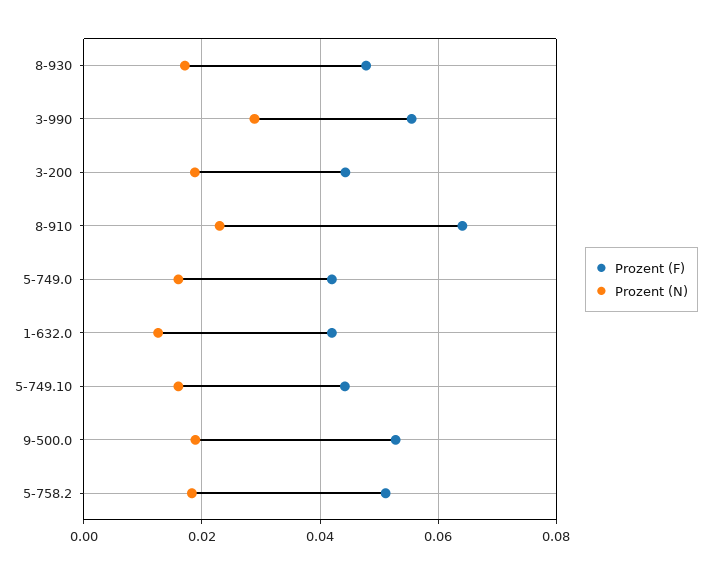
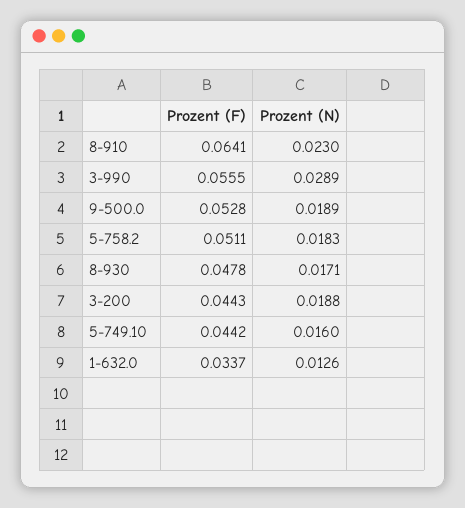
Prozent (F), 5-749.0: 0.042 -> none
Prozent (N), 5-749.0: 0.016 -> none
Prozent (F), 1-632.0: 0.042 -> 0.0337

